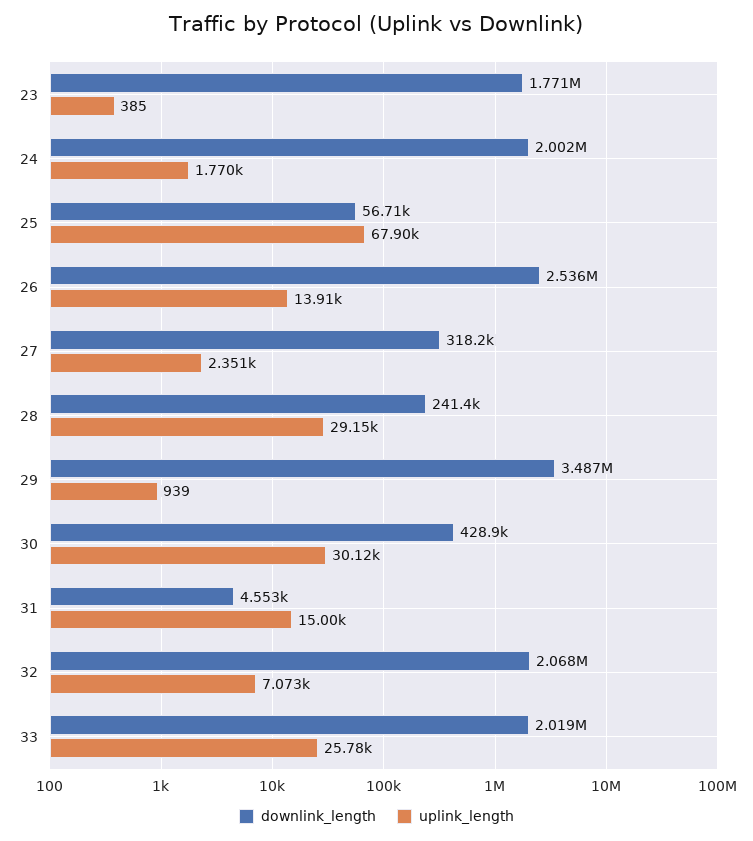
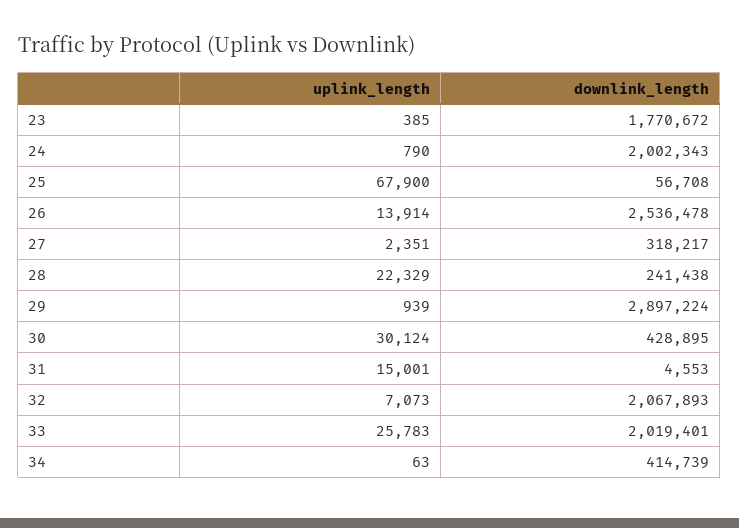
uplink_length, 24: 1770 -> 790
uplink_length, 28: 29150 -> 22329
downlink_length, 29: 3487000 -> 2897224
uplink_length, 34: none -> 63
downlink_length, 34: none -> 414739

